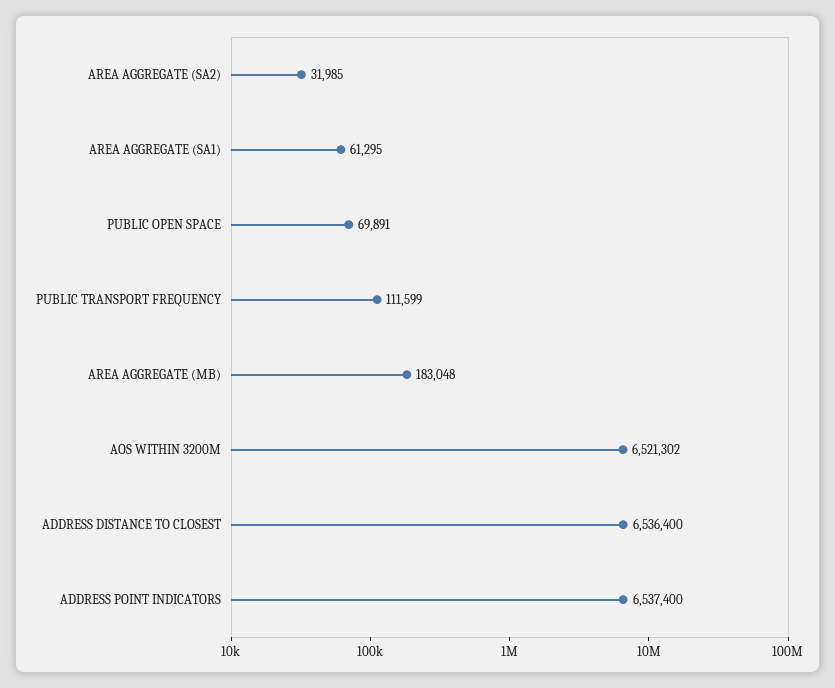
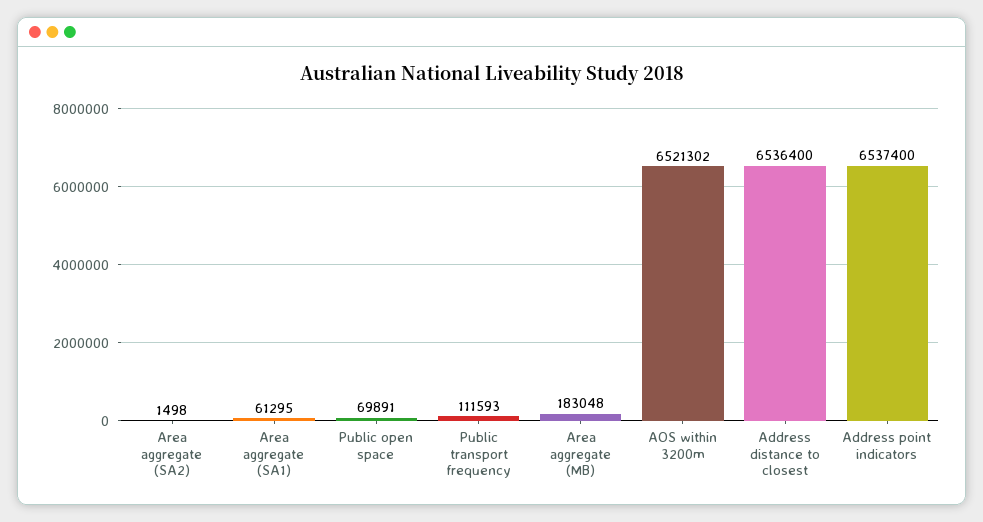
AREA AGGREGATE (SA2): 31985 -> 1498
PUBLIC TRANSPORT FREQUENCY: 111599 -> 111593

